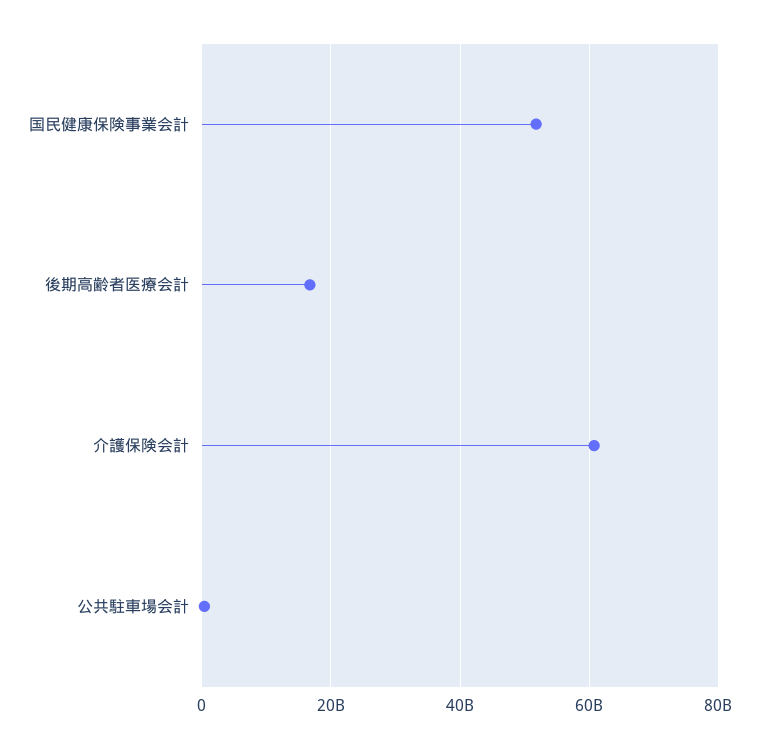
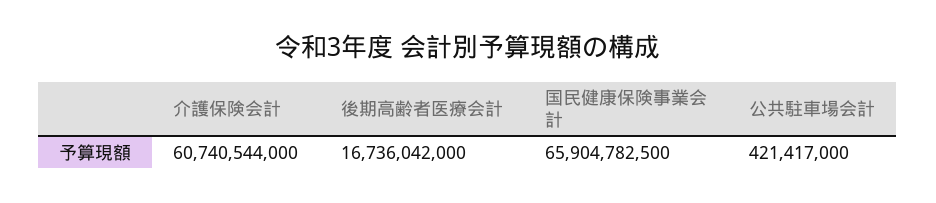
国民健康保険事業会計: 52000000000 -> 65904782500

